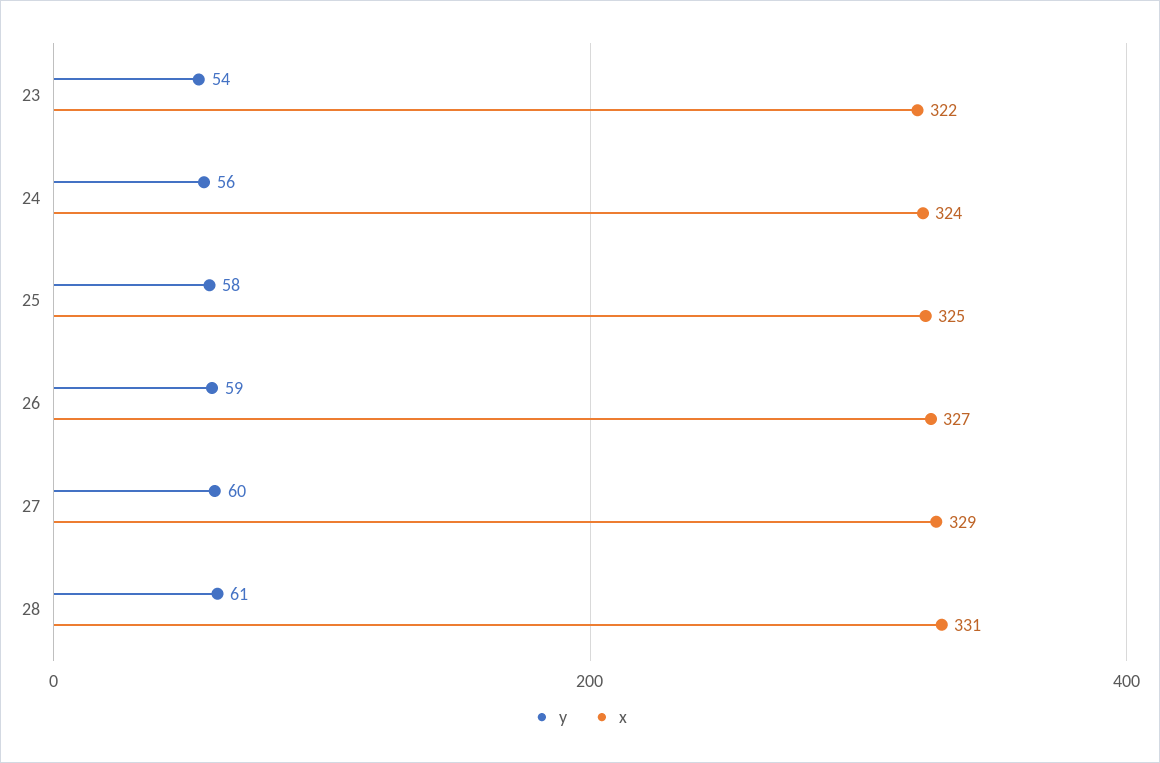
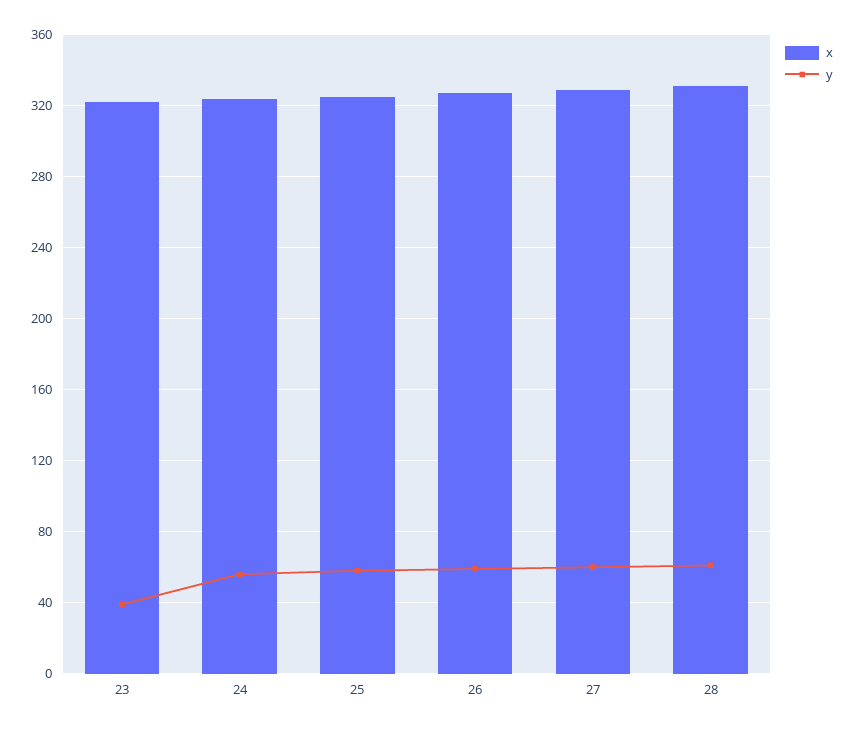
y, 23: 54 -> 40

